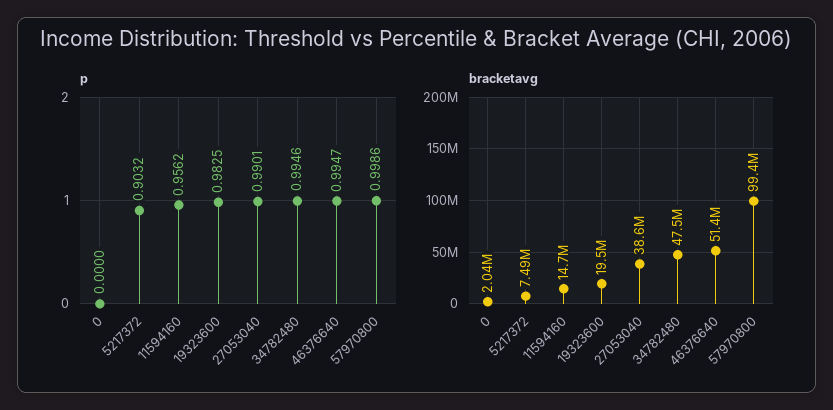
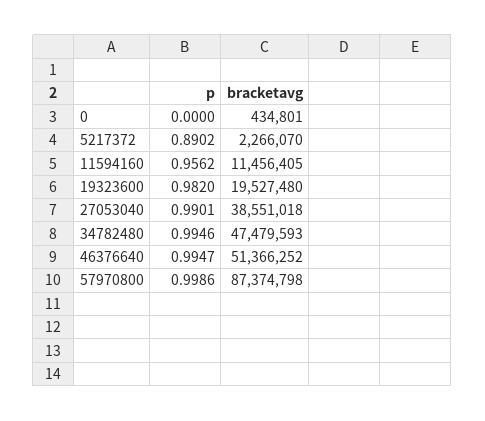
p, 5217372: 0.9032 -> 0.8902
p, 19323600: 0.9825 -> 0.982
bracketavg, 0: 2040000 -> 434801
bracketavg, 5217372: 7490000 -> 2266070
bracketavg, 11594160: 14700000 -> 11456405
bracketavg, 57970800: 99400000 -> 87374798

